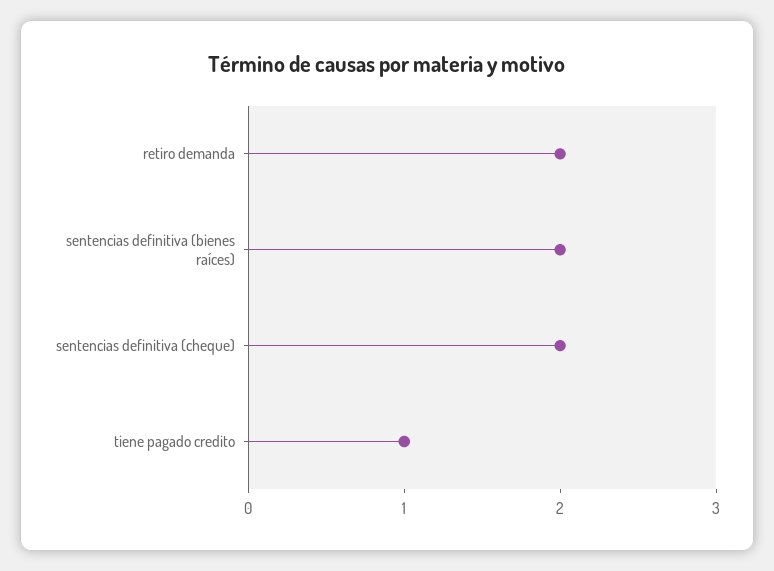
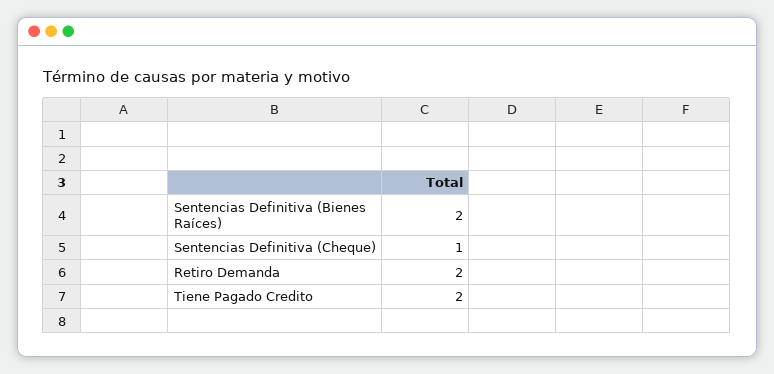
sentencias definitiva (cheque): 2 -> 1
tiene pagado credito: 1 -> 2

